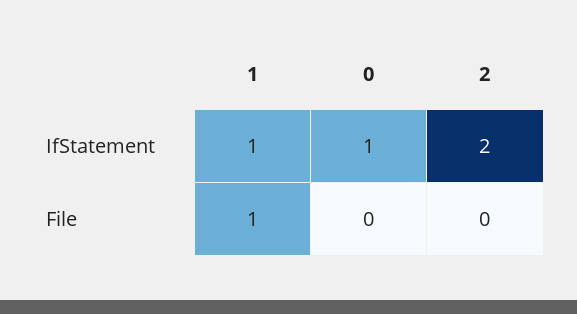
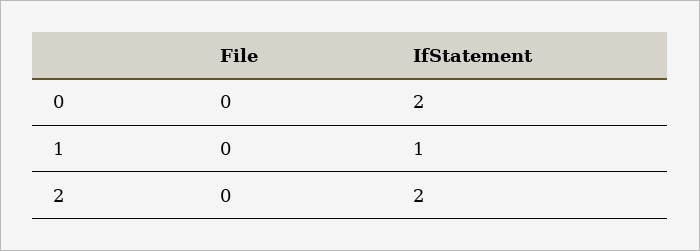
0, IfStatement: 1 -> 2
1, File: 1 -> 0

